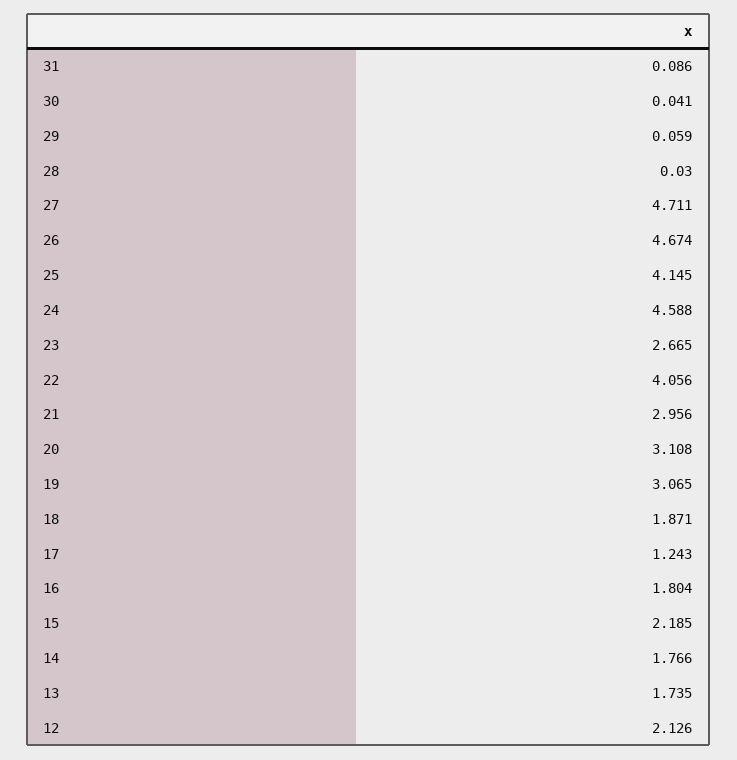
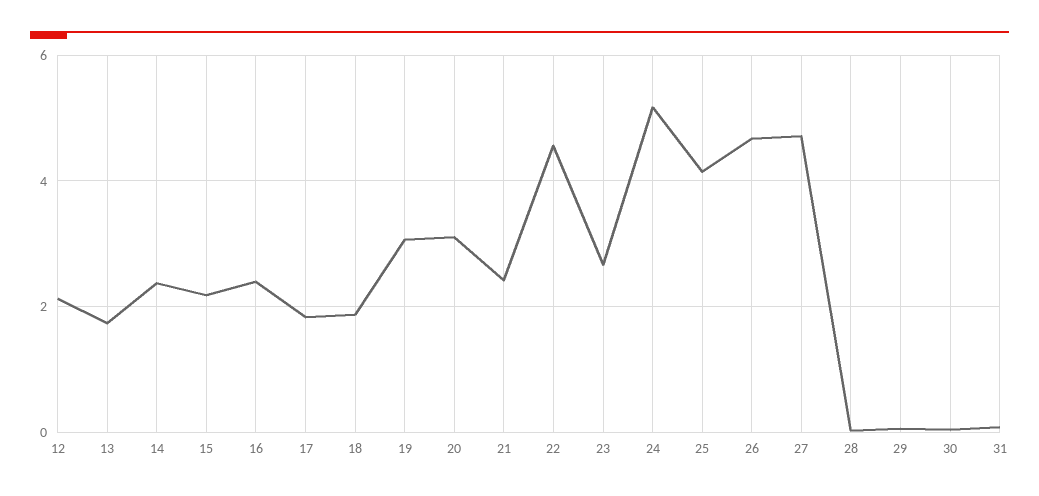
24: 4.588 -> 5.2
22: 4.056 -> 4.6
21: 2.956 -> 2.4
17: 1.243 -> 1.8
16: 1.804 -> 2.4
14: 1.766 -> 2.4

